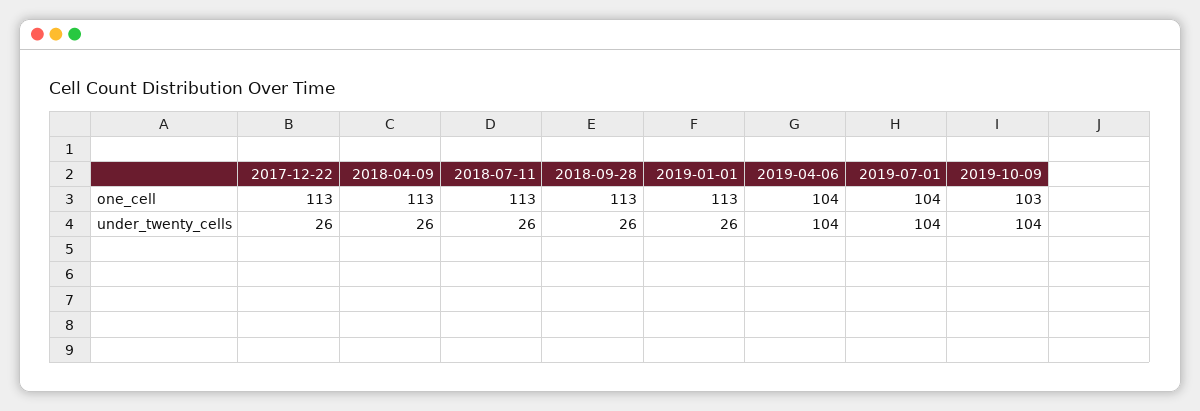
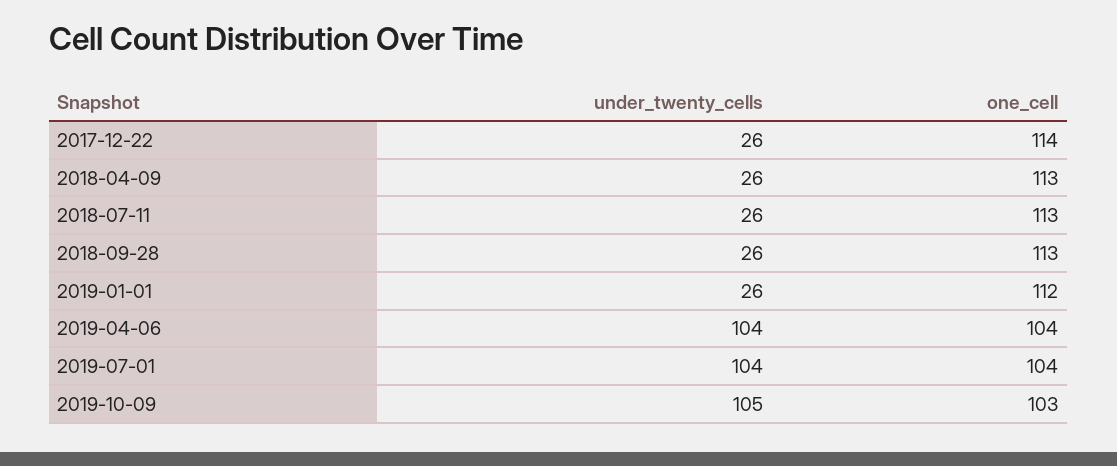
2017-12-22, one_cell: 113 -> 114
2019-01-01, one_cell: 113 -> 112
2019-10-09, under_twenty_cells: 104 -> 105

